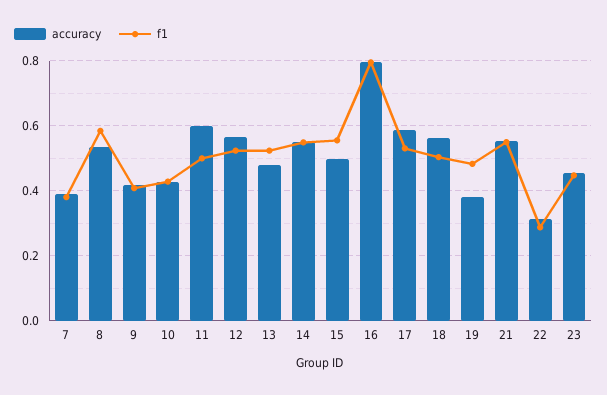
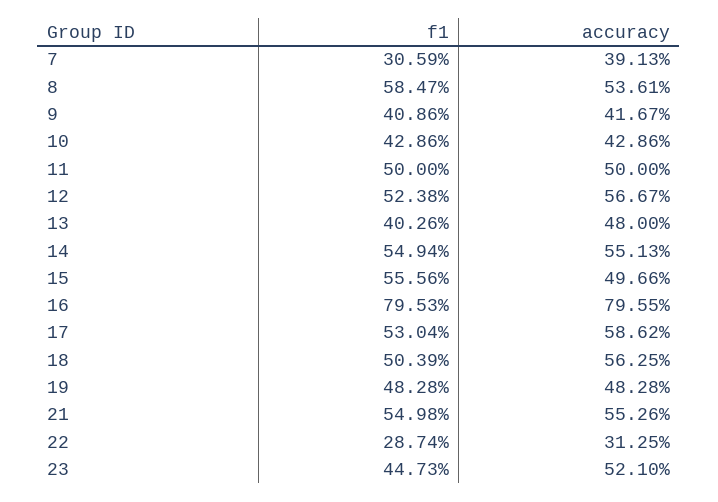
f1, 7: 0.38 -> 0.3059
accuracy, 11: 0.6 -> 0.5
f1, 13: 0.52 -> 0.4026
accuracy, 19: 0.38 -> 0.4828
accuracy, 23: 0.46 -> 0.521

